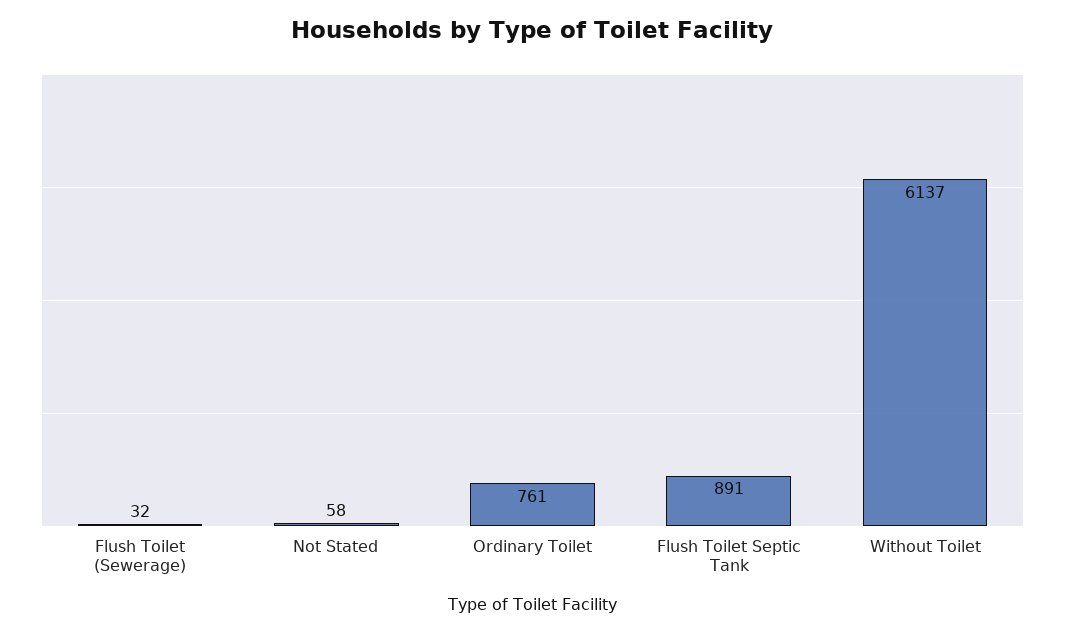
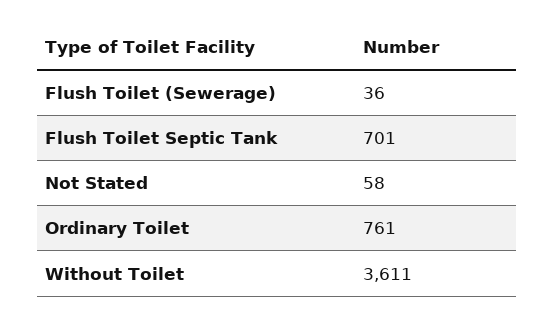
Flush Toilet (Sewerage): 32 -> 36
Flush Toilet Septic Tank: 891 -> 701
Without Toilet: 6137 -> 3611

